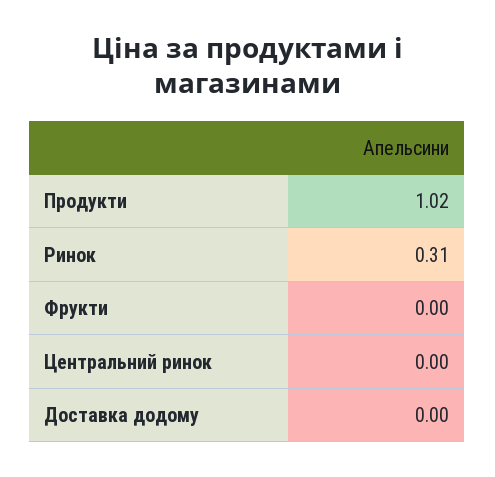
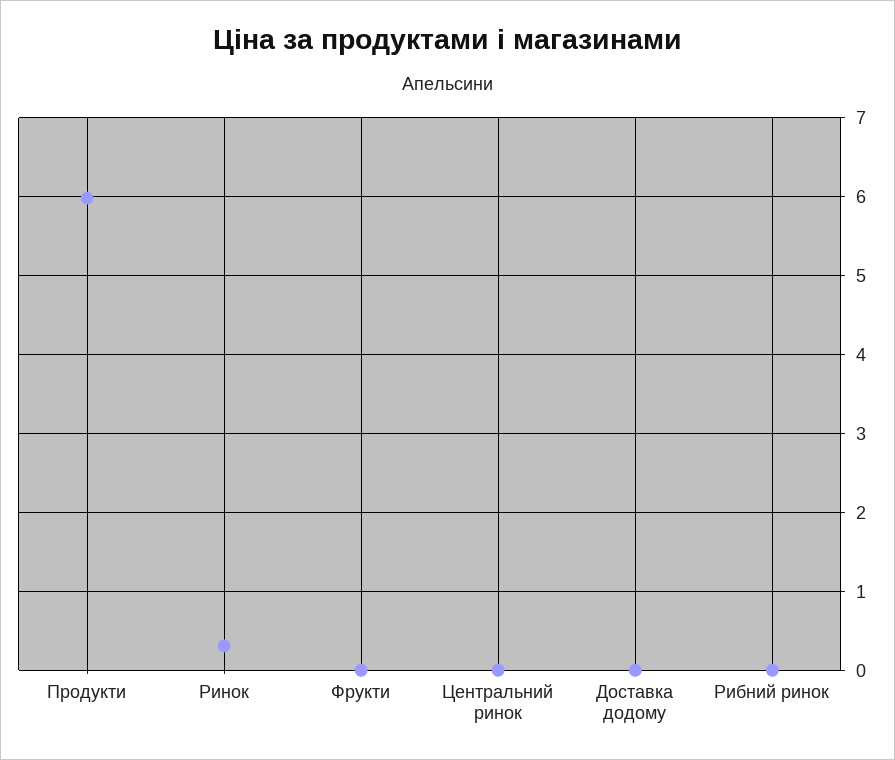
Продукти: 1.02 -> 6
Рибний ринок: none -> 0

